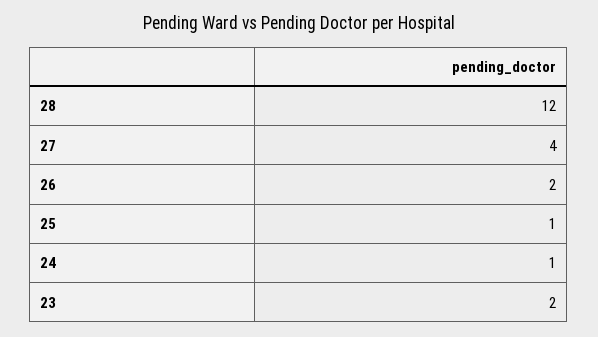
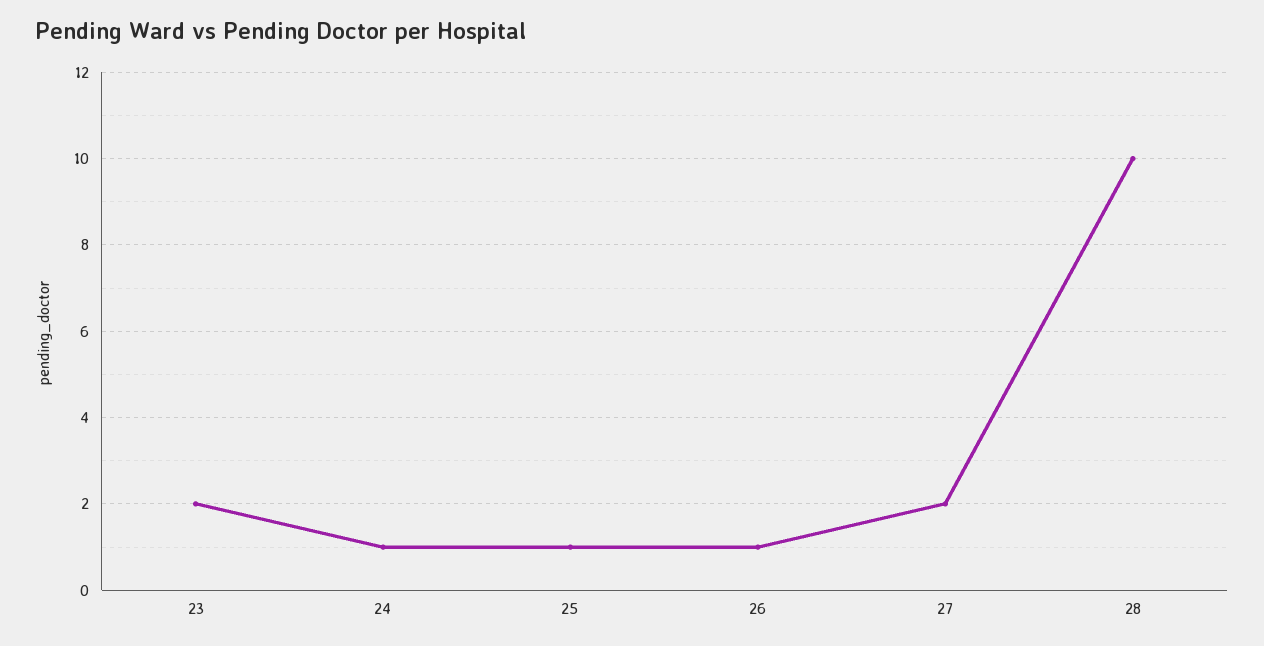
28: 12 -> 10
27: 4 -> 2
26: 2 -> 1

